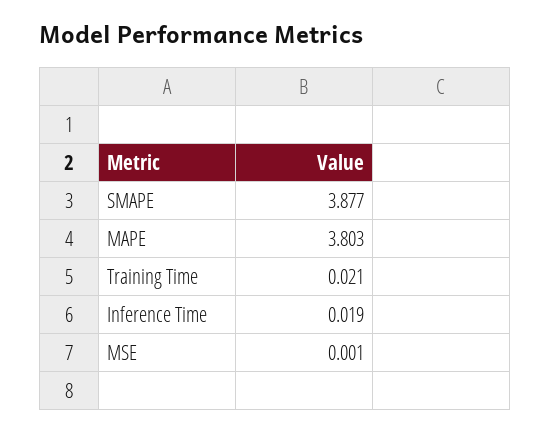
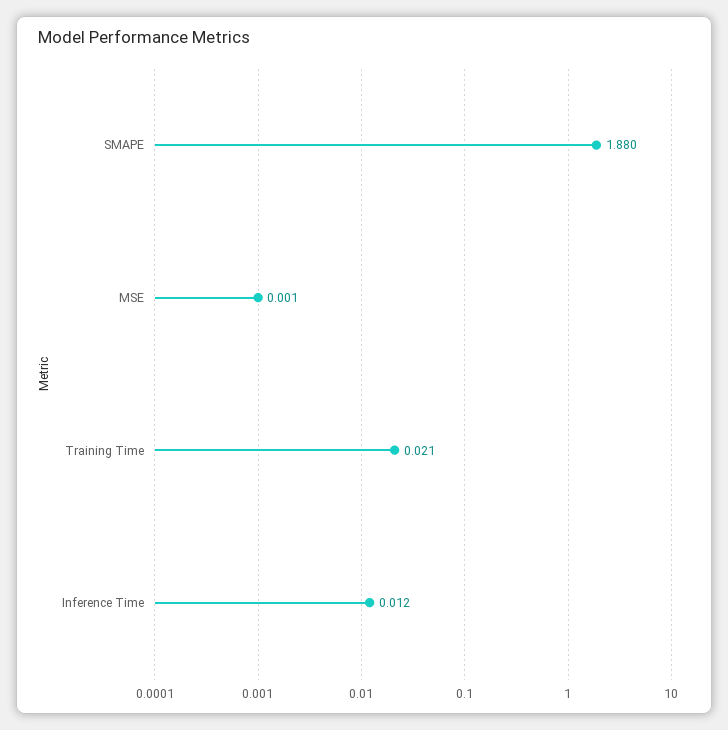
SMAPE: 3.877 -> 1.88
MAPE: 3.803 -> none
Inference Time: 0.019 -> 0.012

